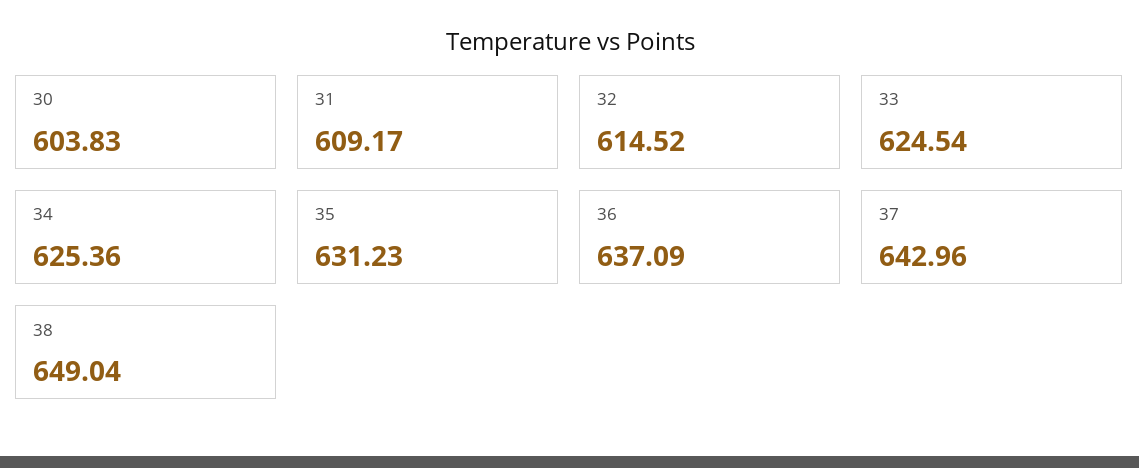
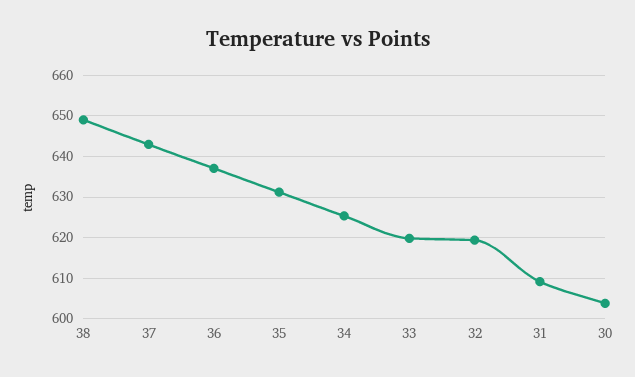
32: 614.52 -> 620
33: 624.54 -> 620

